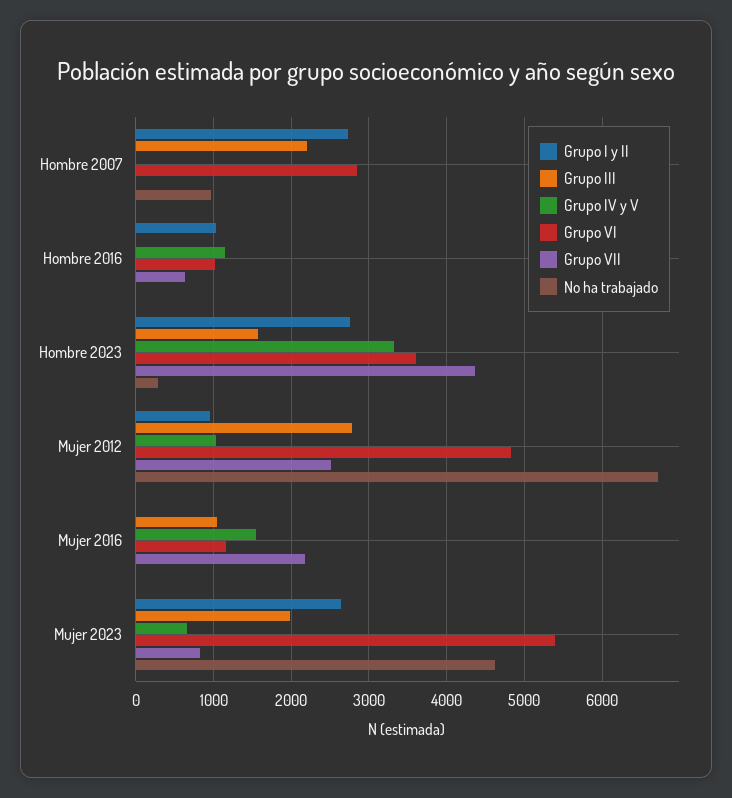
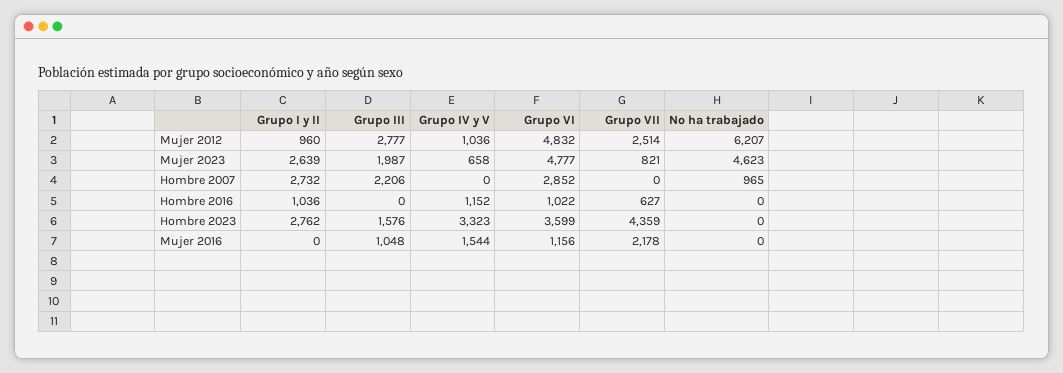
No ha trabajado, Hombre 2023: 300 -> 0
No ha trabajado, Mujer 2012: 6700 -> 6207
Grupo VI, Mujer 2023: 5400 -> 4777

